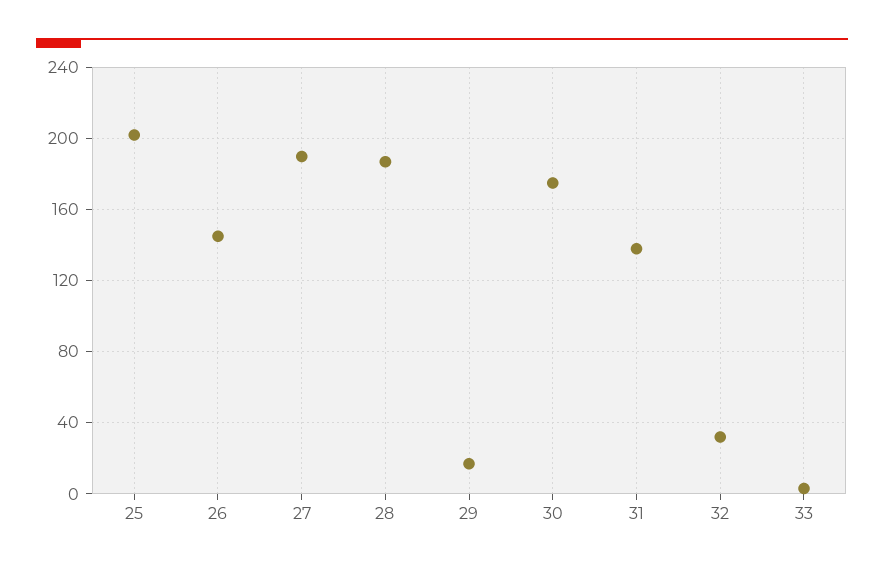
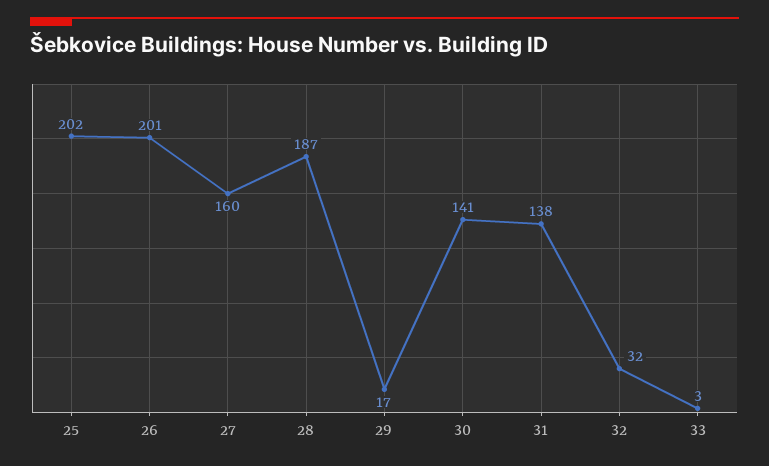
26: 145 -> 201
27: 190 -> 160
30: 175 -> 141

